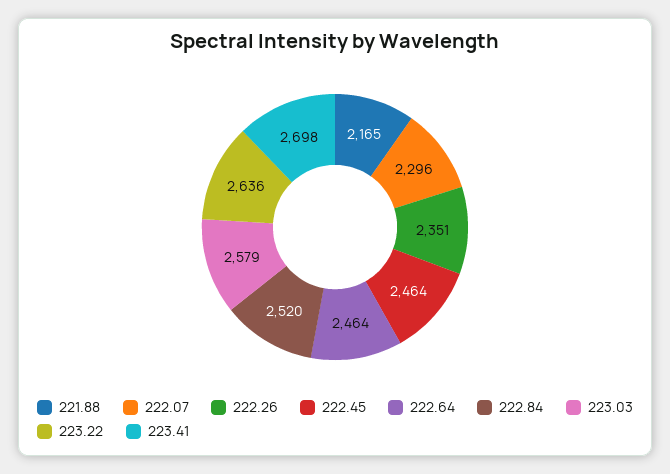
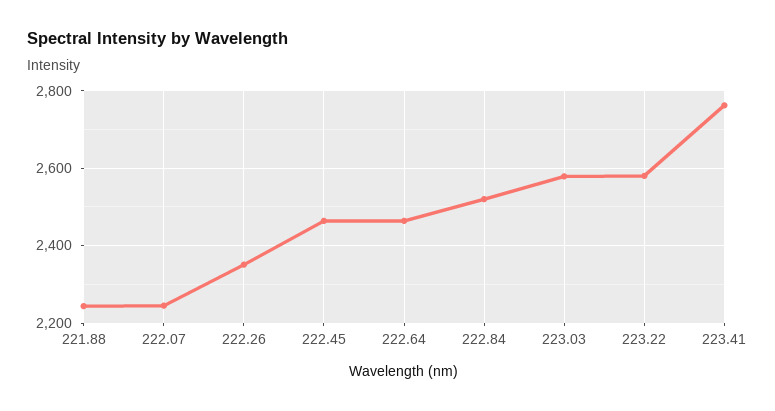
221.88: 2165 -> 2240
222.07: 2296 -> 2240
223.22: 2636 -> 2580
223.41: 2698 -> 2760

